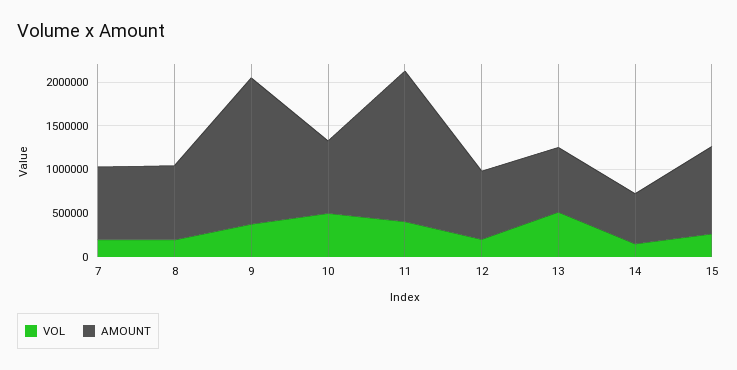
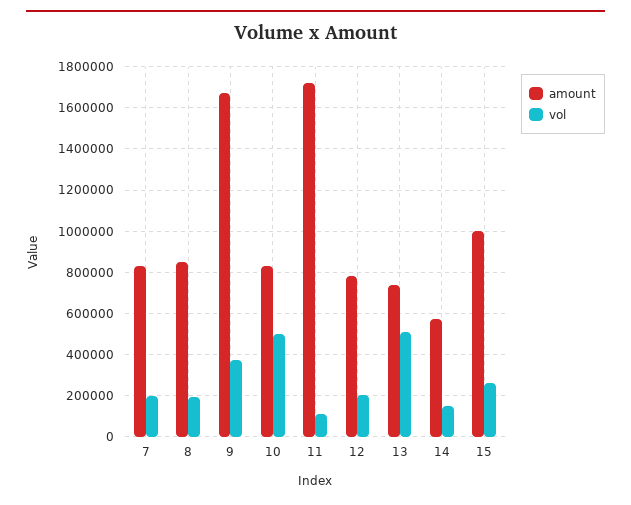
VOL, 11: 400000 -> 100000

